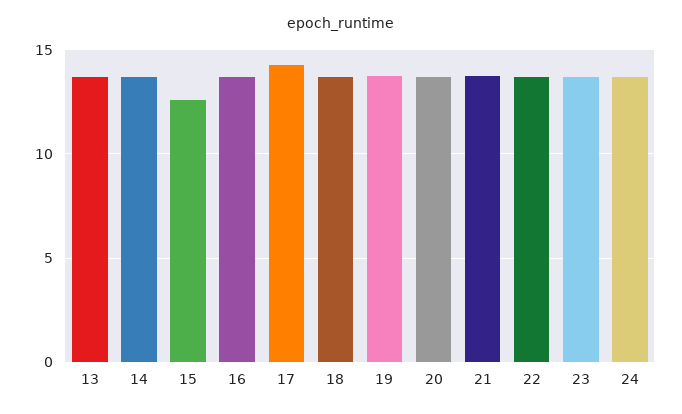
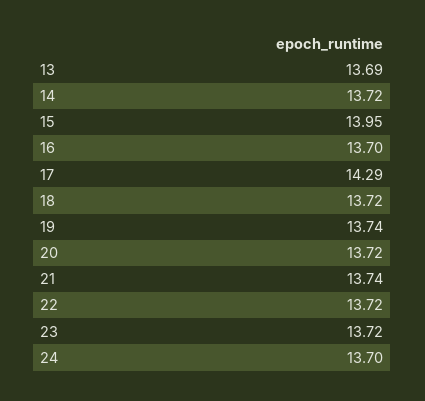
15: 12.5 -> 13.95

